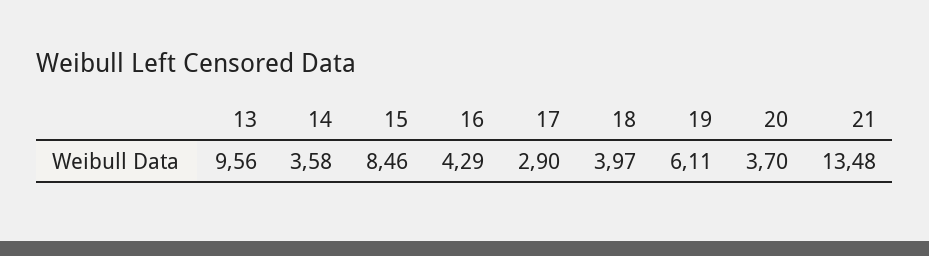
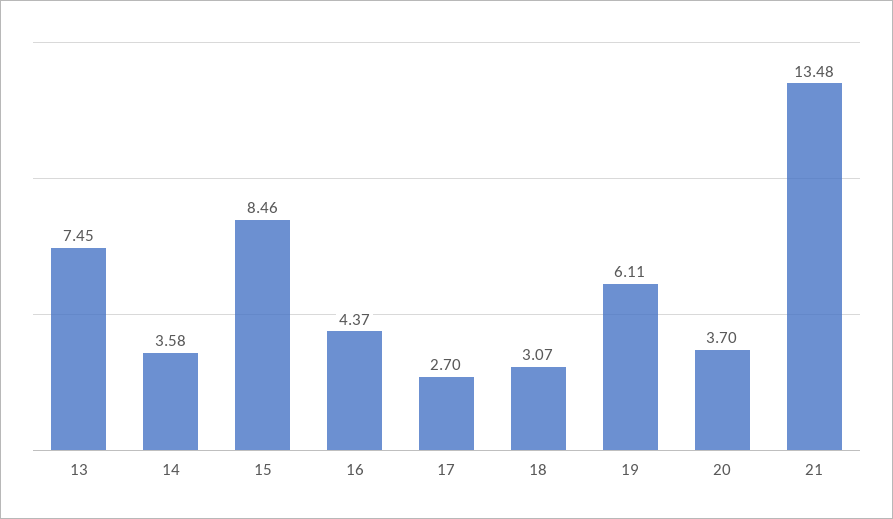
13: 9.56 -> 7.45
16: 4.29 -> 4.37
17: 2.9 -> 2.7
18: 3.97 -> 3.07

